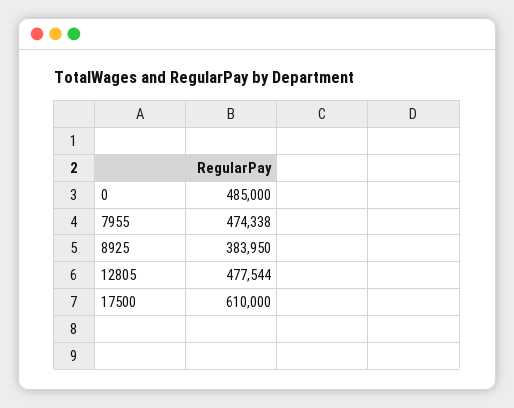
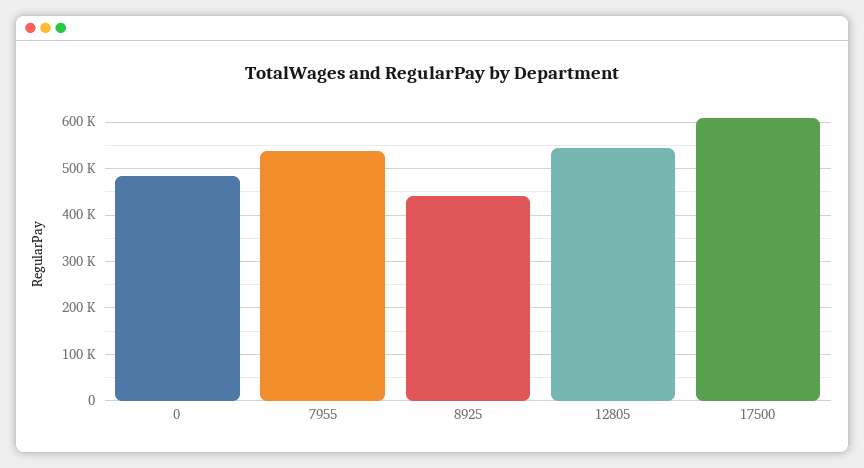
7955: 474338 -> 540000
8925: 383950 -> 440000
12805: 477544 -> 540000

